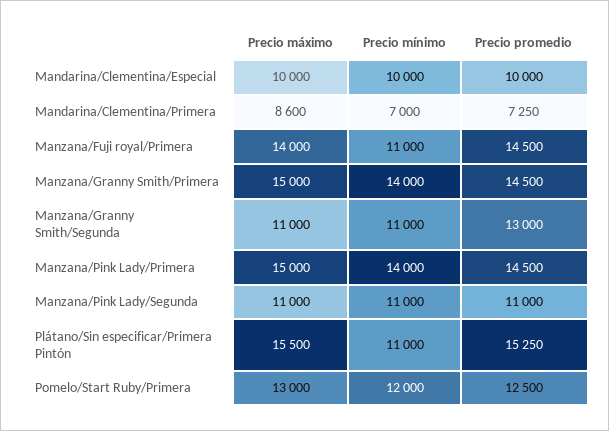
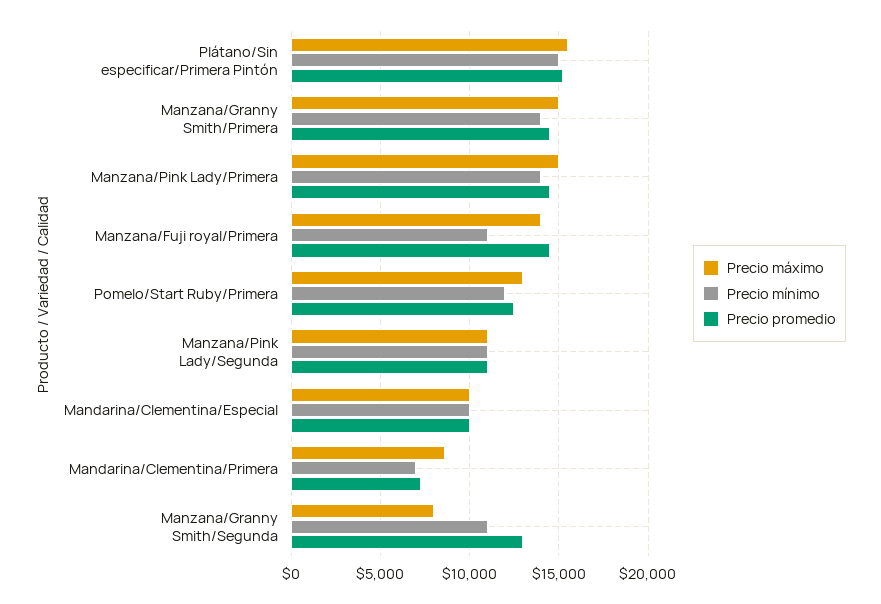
Precio máximo, Manzana/Granny Smith/Segunda: 11000 -> 8000
Precio mínimo, Plátano/Sin especificar/Primera Pintón: 11000 -> 15000

